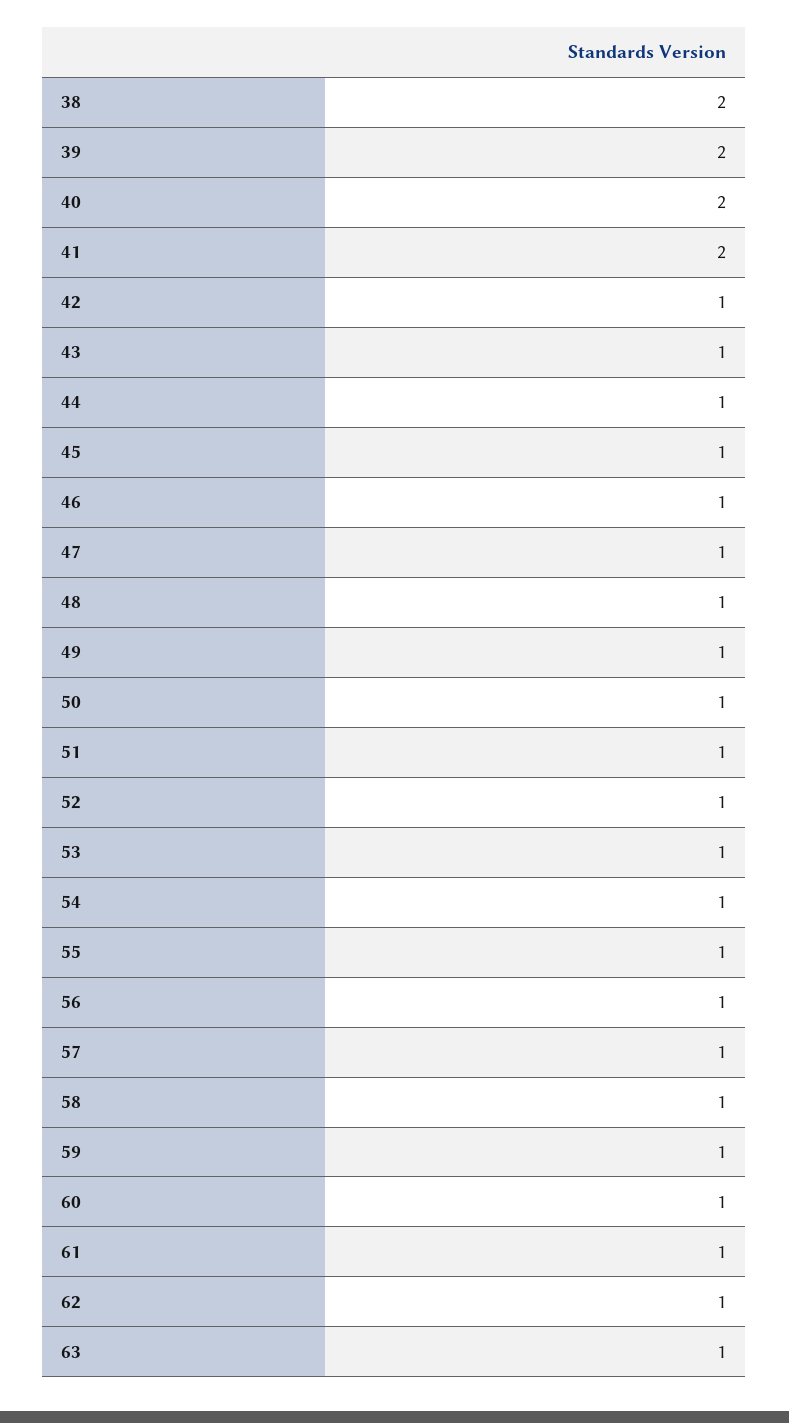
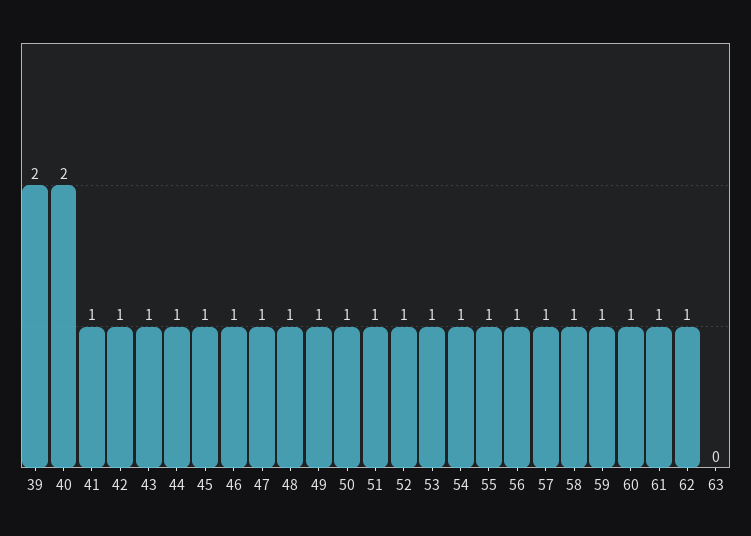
38: 2 -> none
41: 2 -> 1
63: 1 -> 0

